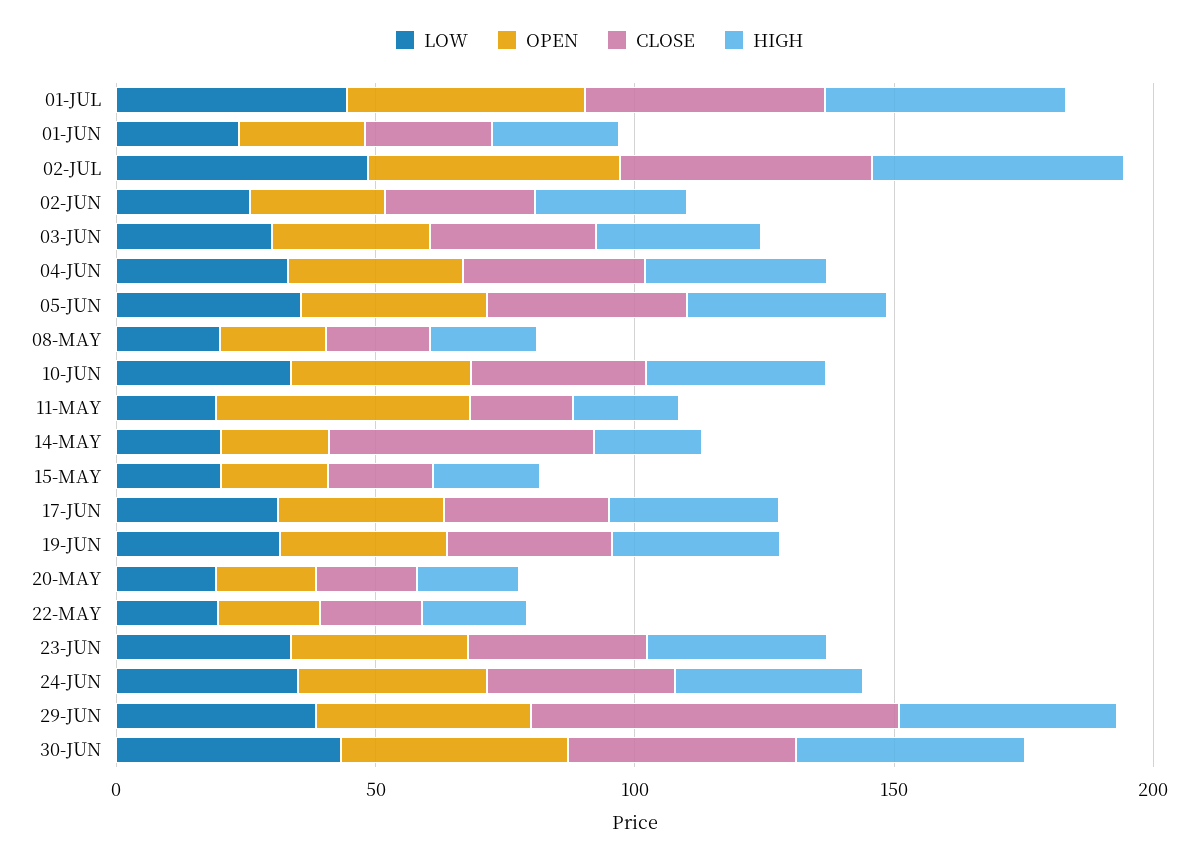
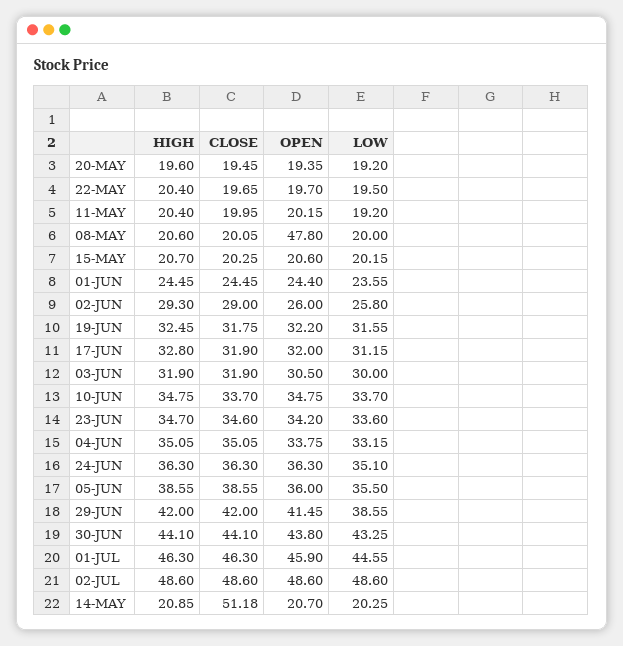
OPEN, 08-MAY: 20 -> 47.8
OPEN, 11-MAY: 50 -> 20.15
CLOSE, 29-JUN: 70 -> 42

